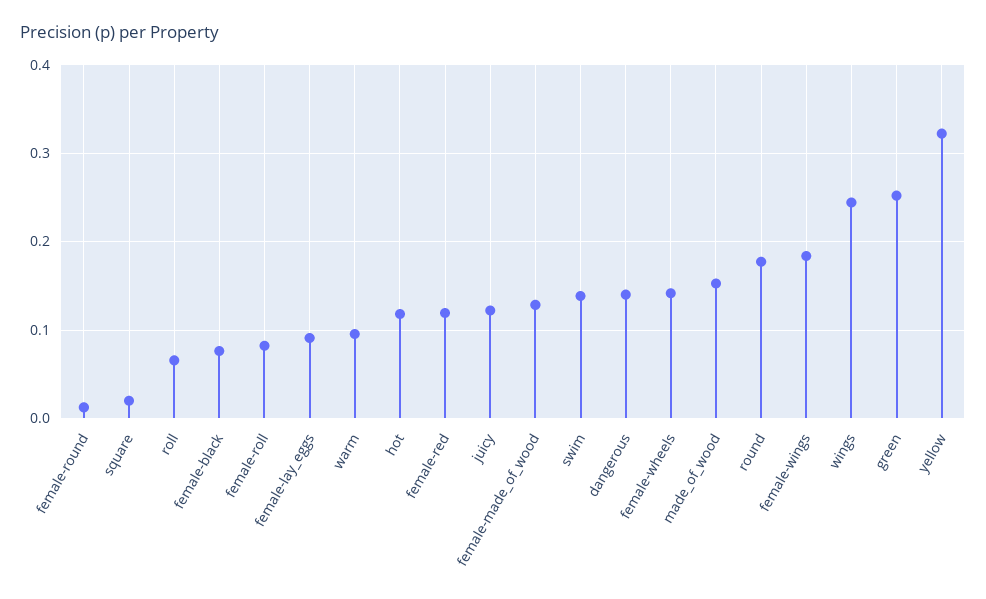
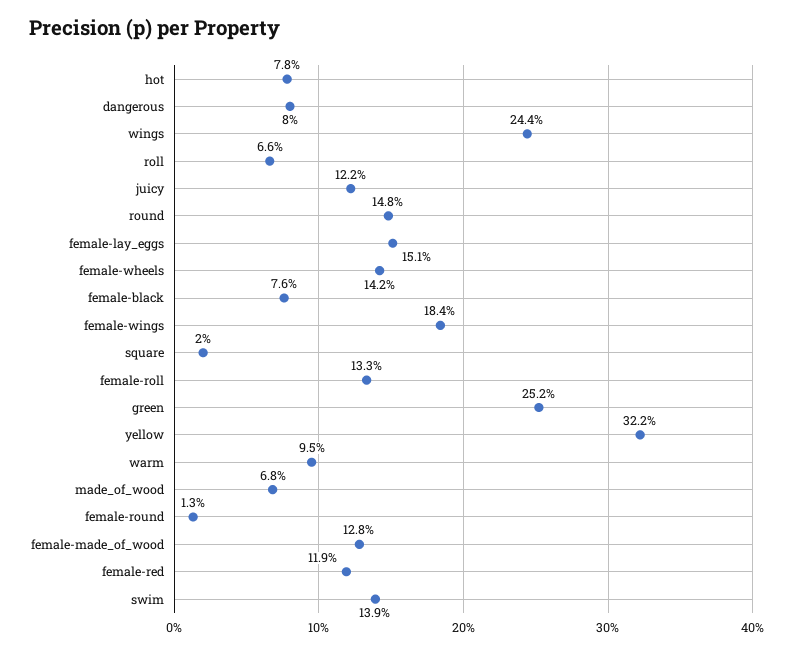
female-roll: 0.08 -> 0.133
female-lay_eggs: 0.09 -> 0.151
hot: 0.12 -> 0.078
dangerous: 0.14 -> 0.08
made_of_wood: 0.15 -> 0.068
round: 0.18 -> 0.148

